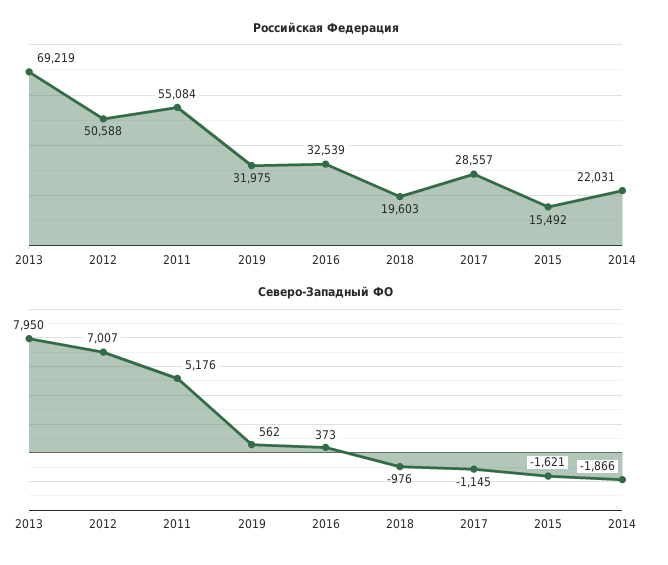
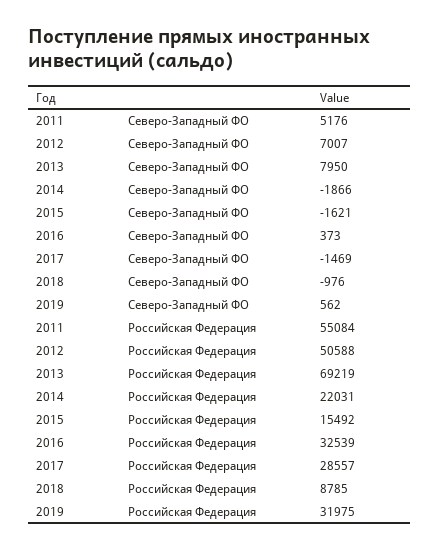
Российская Федерация, 2018: 19603 -> 8785
Северо-Западный ФО, 2017: -1145 -> -1469

